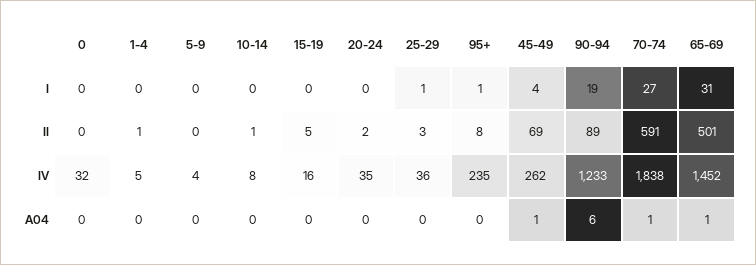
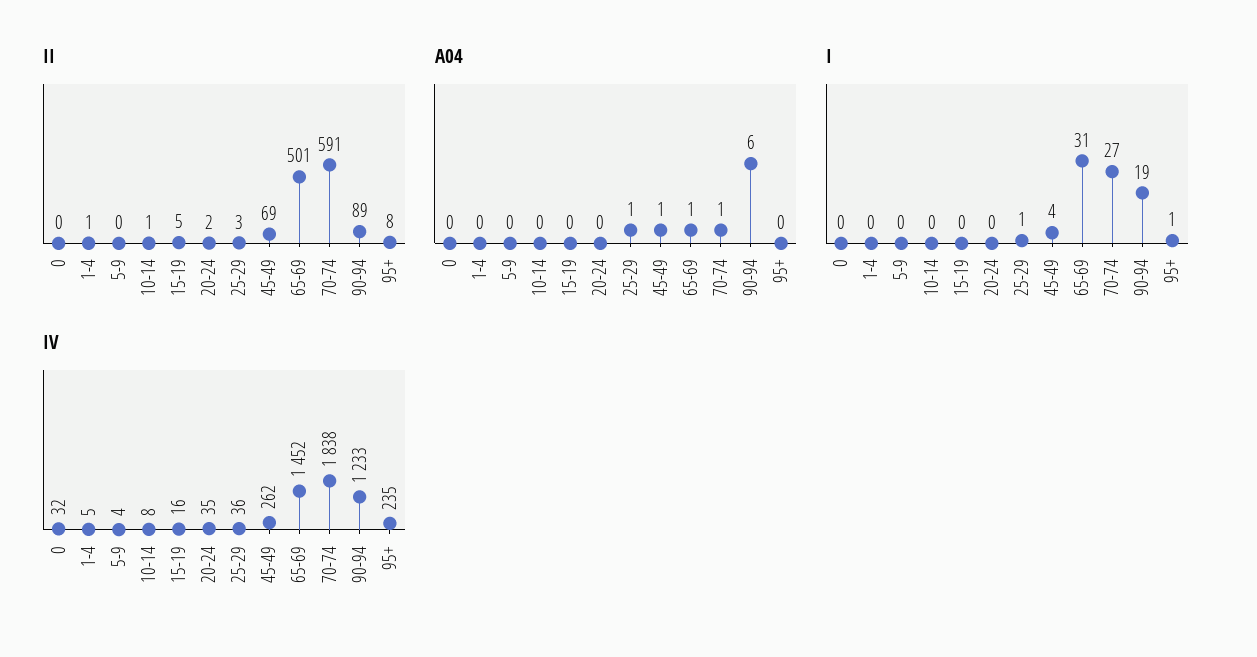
A04, 25-29: 0 -> 1

